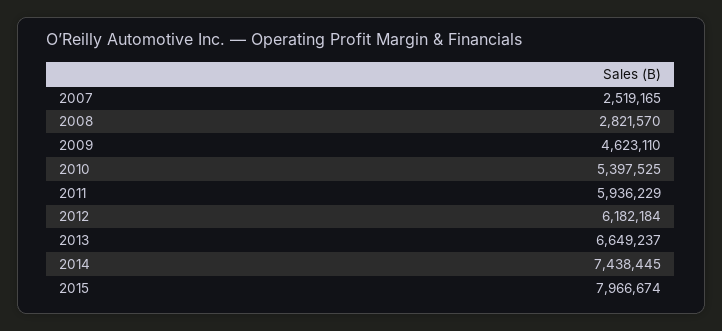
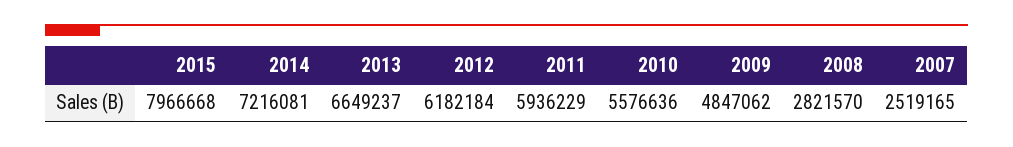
2009: 4623110 -> 4847062
2010: 5397525 -> 5576636
2014: 7438445 -> 7216081
2015: 7966674 -> 7966668

